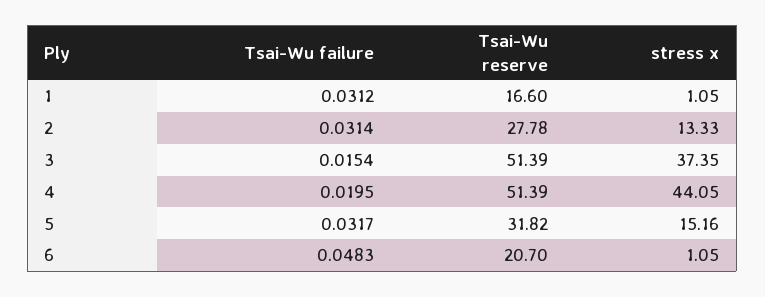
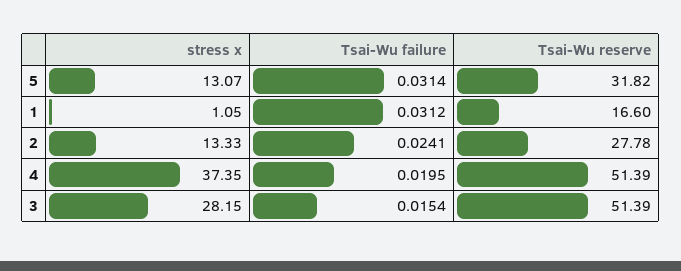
Tsai-Wu failure, 2: 0.0314 -> 0.0241
stress x, 3: 37.35 -> 28.15
stress x, 4: 44.05 -> 37.35
Tsai-Wu failure, 5: 0.0317 -> 0.0314
stress x, 5: 15.16 -> 13.07
Tsai-Wu failure, 6: 0.0483 -> none
Tsai-Wu reserve, 6: 20.7 -> none
stress x, 6: 1.05 -> none

